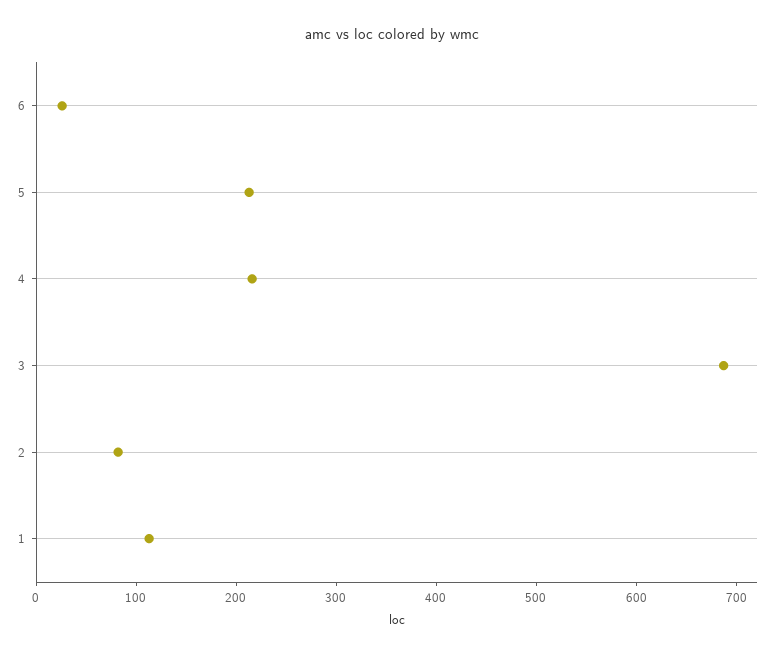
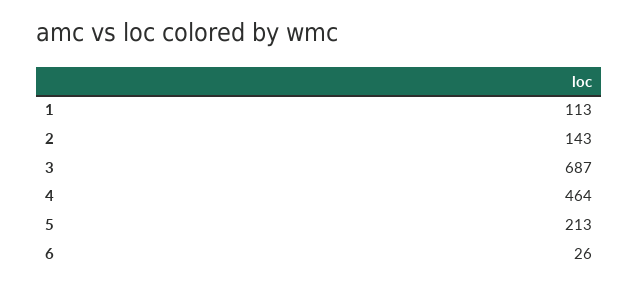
4: 220 -> 464
2: 80 -> 143

